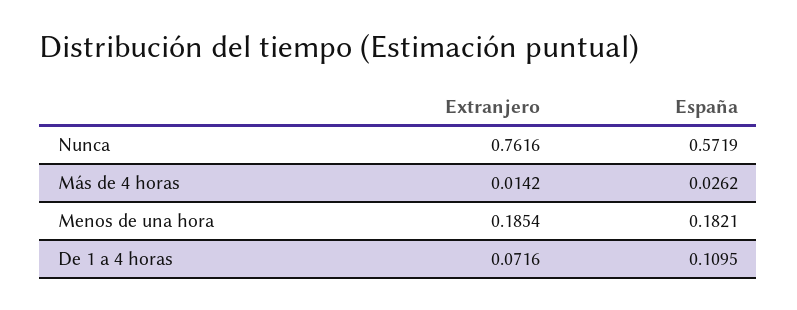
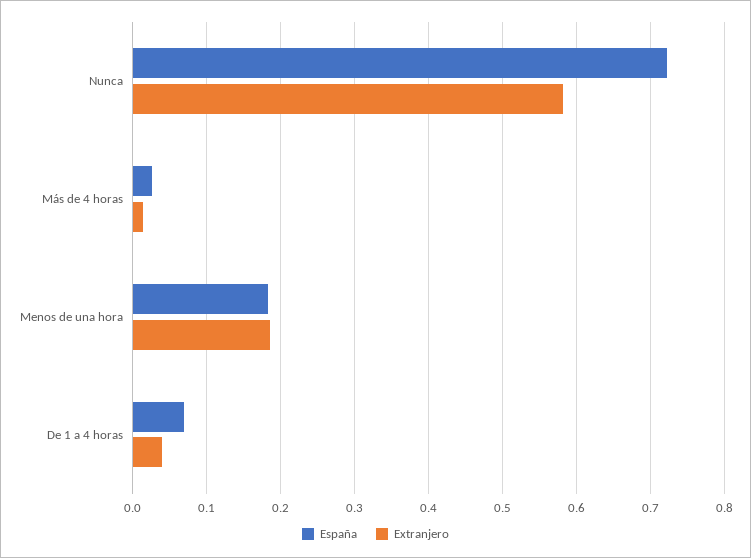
Extranjero, Nunca: 0.7616 -> 0.58
España, Nunca: 0.5719 -> 0.72
Extranjero, De 1 a 4 horas: 0.0716 -> 0.04
España, De 1 a 4 horas: 0.1095 -> 0.07

